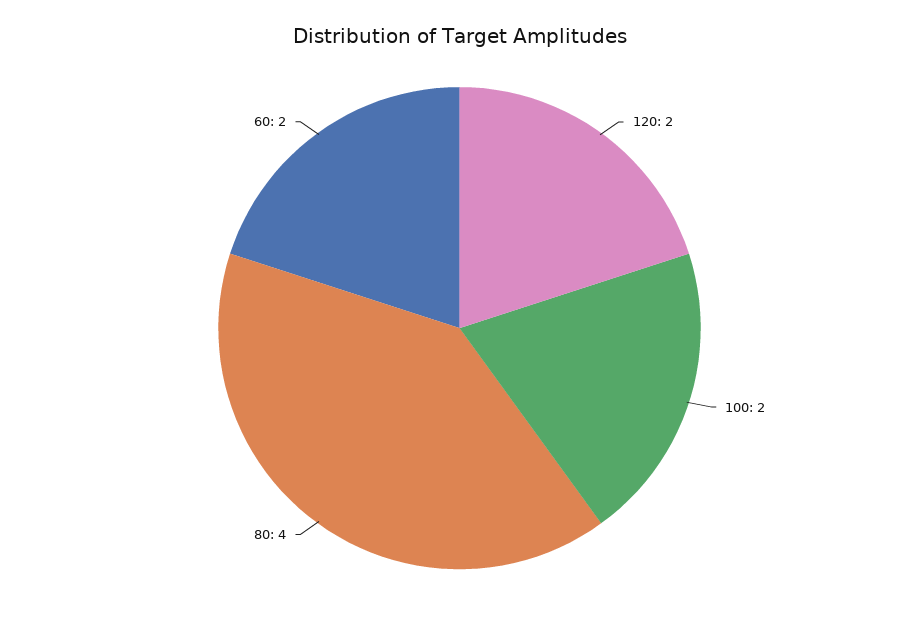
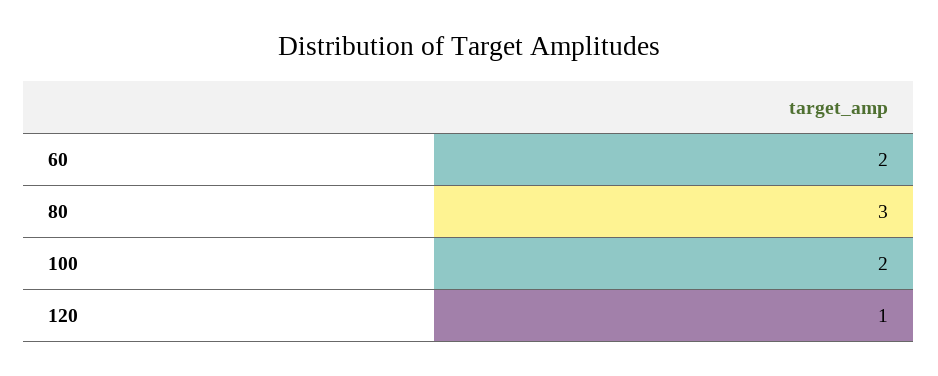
120: 2 -> 1
80: 4 -> 3

